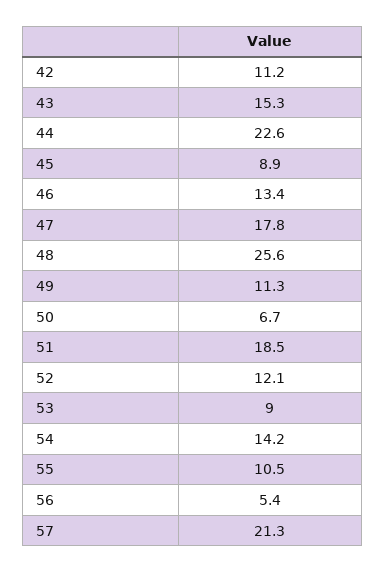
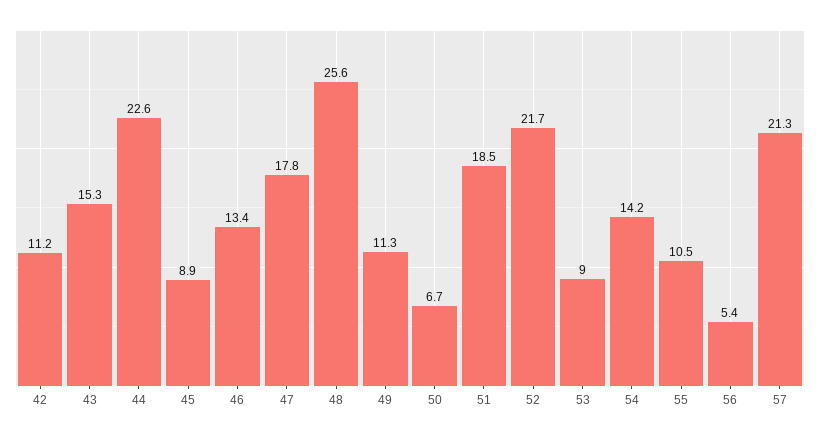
52: 12.1 -> 21.7

